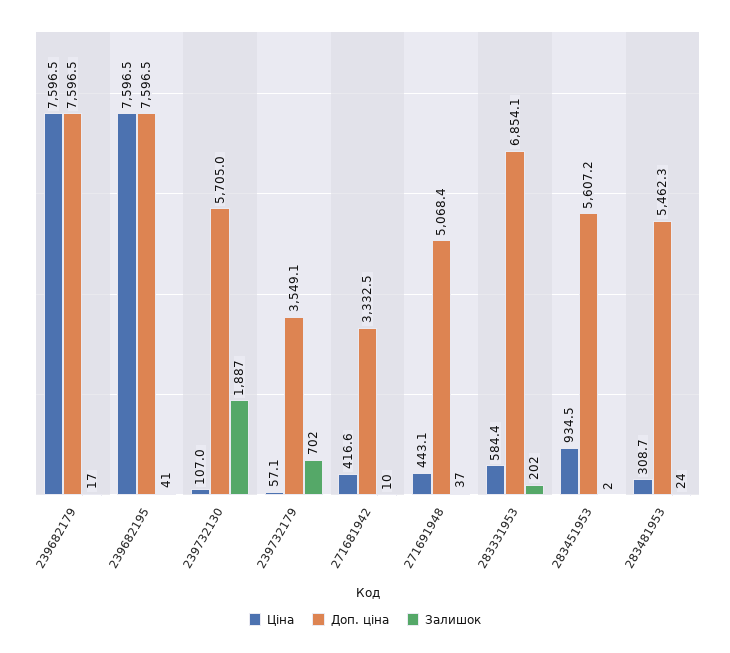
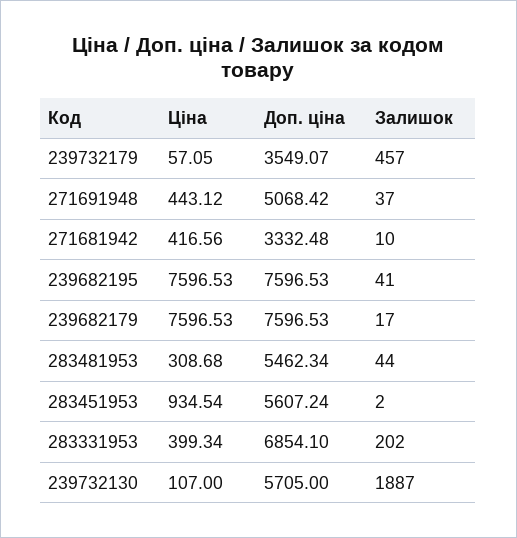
Залишок, 239732179: 702 -> 457
Ціна, 283331953: 584.4 -> 399.34
Залишок, 283481953: 24 -> 44

